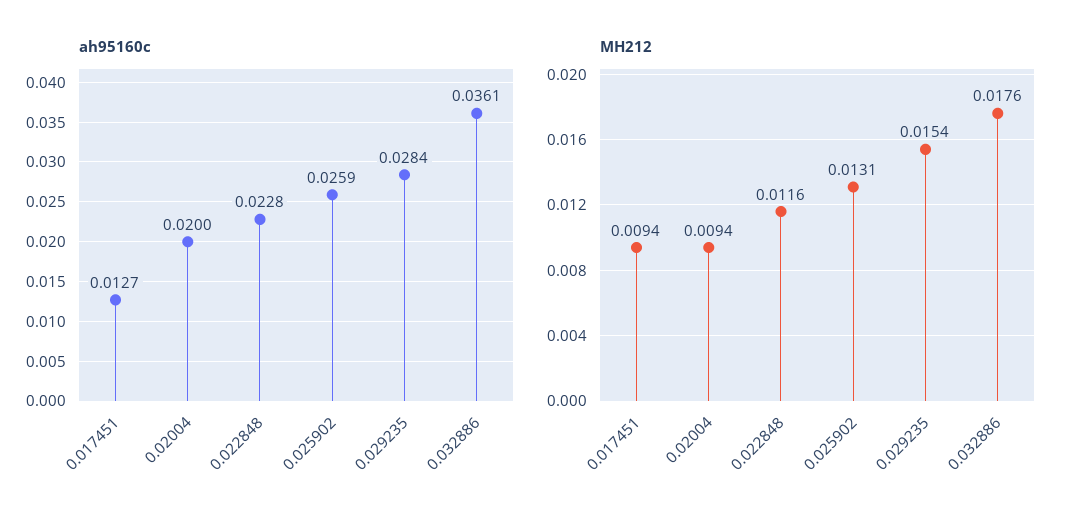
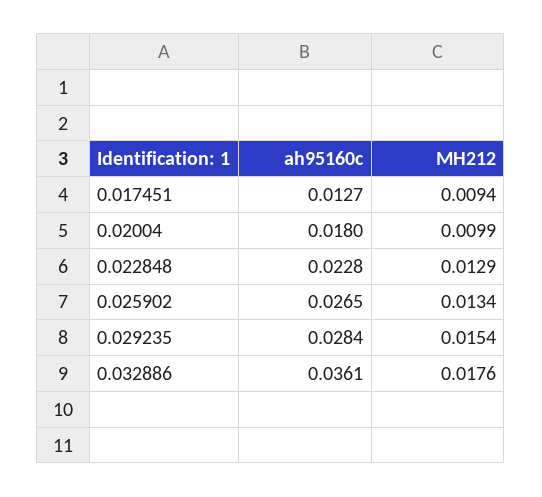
ah95160c, 0.02004: 0.02 -> 0.018
ah95160c, 0.025902: 0.0259 -> 0.0265
MH212, 0.02004: 0.0094 -> 0.0099
MH212, 0.022848: 0.0116 -> 0.0129
MH212, 0.025902: 0.0131 -> 0.0134

